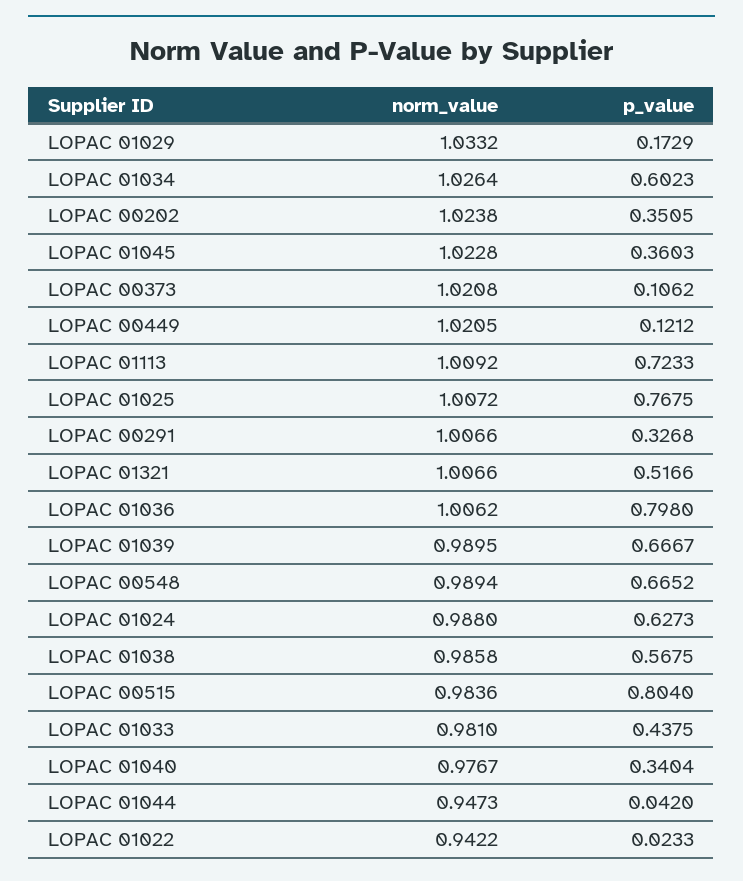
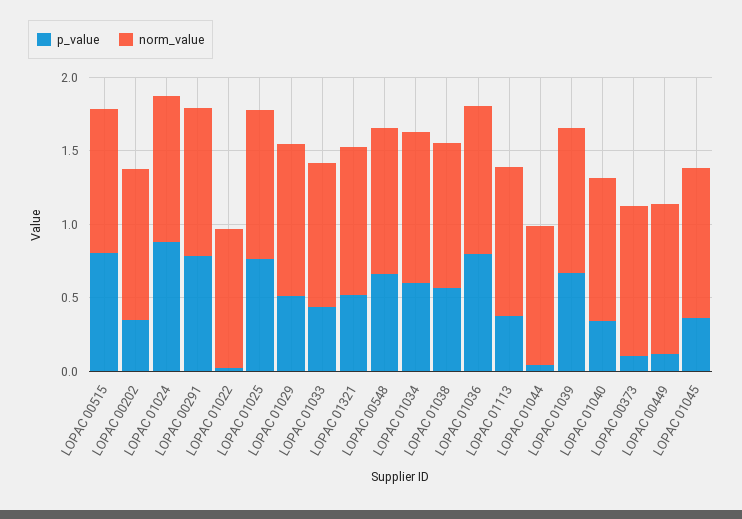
p_value, LOPAC 01029: 0.1729 -> 0.5
p_value, LOPAC 01113: 0.7233 -> 0.4
p_value, LOPAC 00291: 0.3268 -> 0.8
p_value, LOPAC 01024: 0.6273 -> 0.9

